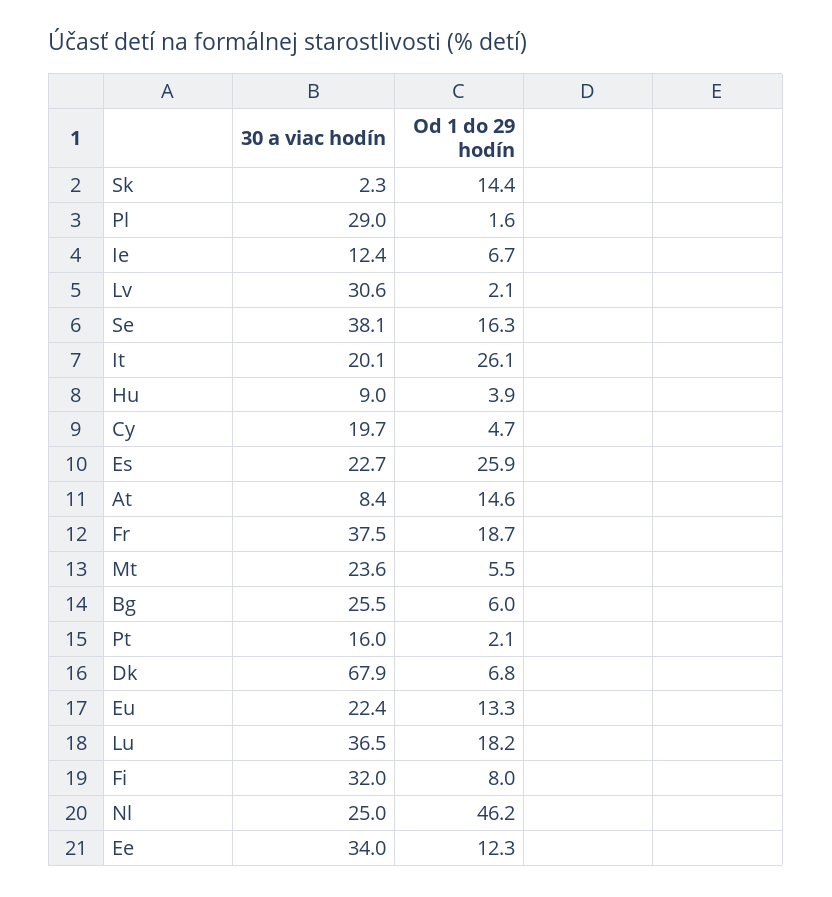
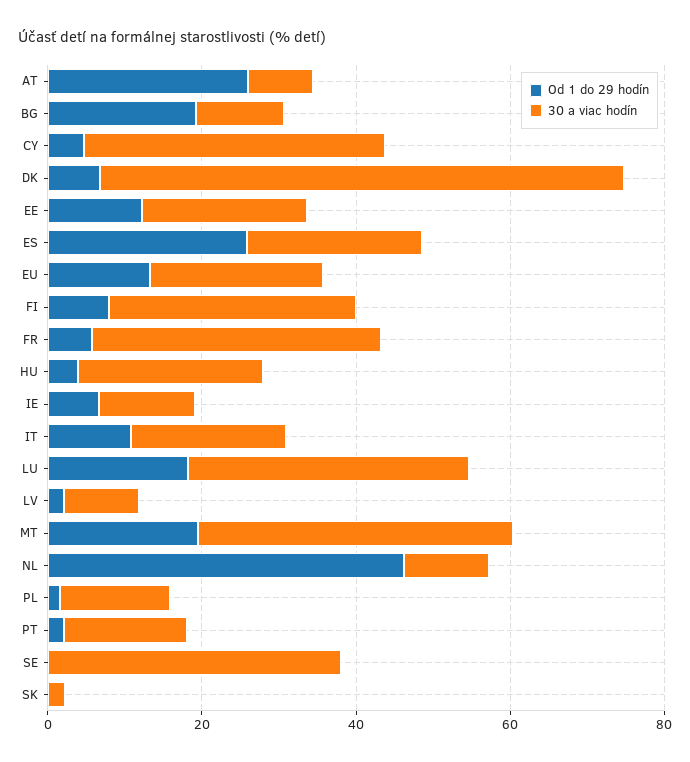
Od 1 do 29 hodín, Sk: 14.4 -> 0
30 a viac hodín, Pl: 29 -> 15
30 a viac hodín, Lv: 30.6 -> 10
Od 1 do 29 hodín, Se: 16.3 -> 0
Od 1 do 29 hodín, It: 26.1 -> 10
30 a viac hodín, Hu: 9 -> 25
30 a viac hodín, Cy: 19.7 -> 40
Od 1 do 29 hodín, At: 14.6 -> 25
Od 1 do 29 hodín, Fr: 18.7 -> 5
30 a viac hodín, Mt: 23.6 -> 40
Od 1 do 29 hodín, Mt: 5.5 -> 20
30 a viac hodín, Bg: 25.5 -> 10
Od 1 do 29 hodín, Bg: 6 -> 20
30 a viac hodín, Nl: 25 -> 10
30 a viac hodín, Ee: 34 -> 20

